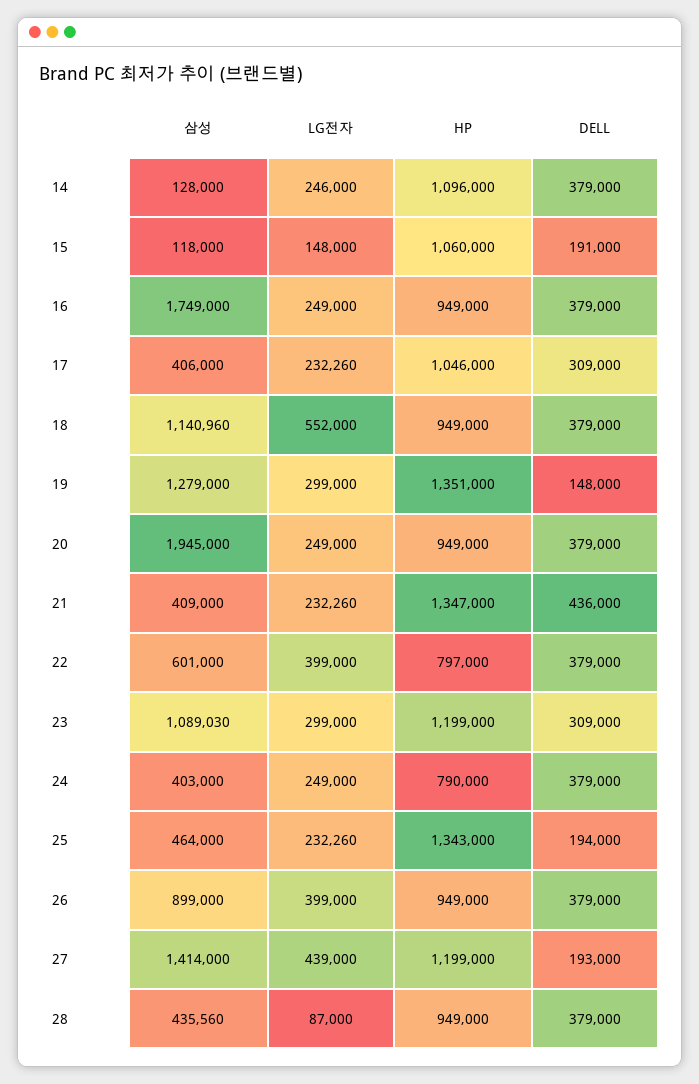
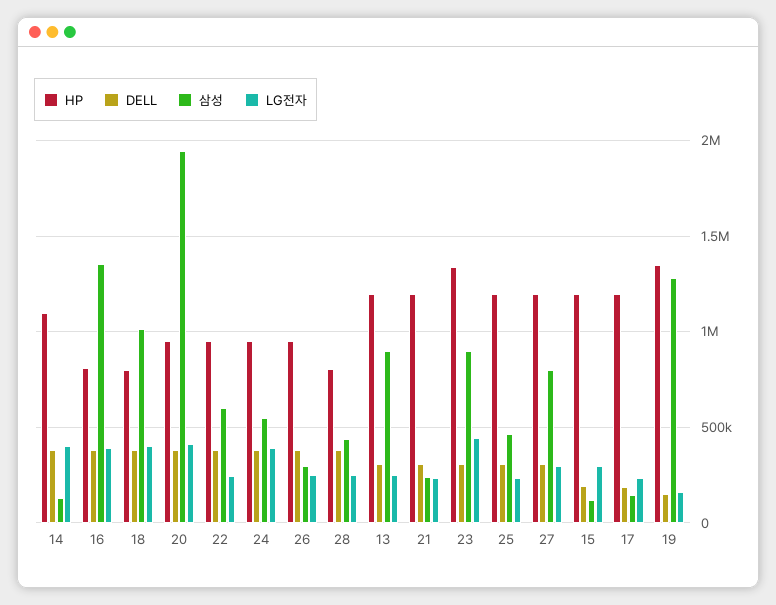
LG전자, 14: 246000 -> 400000
LG전자, 15: 148000 -> 300000
HP, 15: 1060000 -> 1200000
삼성, 16: 1749000 -> 1350000
LG전자, 16: 249000 -> 400000
HP, 16: 949000 -> 800000
삼성, 17: 406000 -> 150000
HP, 17: 1046000 -> 1200000
DELL, 17: 309000 -> 200000
삼성, 18: 1140960 -> 1000000
LG전자, 18: 552000 -> 400000
HP, 18: 949000 -> 800000
LG전자, 19: 299000 -> 150000
LG전자, 20: 249000 -> 400000
삼성, 21: 409000 -> 250000
HP, 21: 1347000 -> 1200000
DELL, 21: 436000 -> 300000
LG전자, 22: 399000 -> 250000
HP, 22: 797000 -> 950000
삼성, 23: 1089030 -> 900000
LG전자, 23: 299000 -> 450000
HP, 23: 1199000 -> 1350000
삼성, 24: 403000 -> 550000
LG전자, 24: 249000 -> 400000
HP, 24: 790000 -> 950000
HP, 25: 1343000 -> 1200000
DELL, 25: 194000 -> 300000
삼성, 26: 899000 -> 300000
LG전자, 26: 399000 -> 250000
삼성, 27: 1414000 -> 800000
LG전자, 27: 439000 -> 300000
DELL, 27: 193000 -> 300000
LG전자, 28: 87000 -> 250000
HP, 28: 949000 -> 800000
HP, 13: none -> 1200000
DELL, 13: none -> 300000
삼성, 13: none -> 900000
LG전자, 13: none -> 250000

